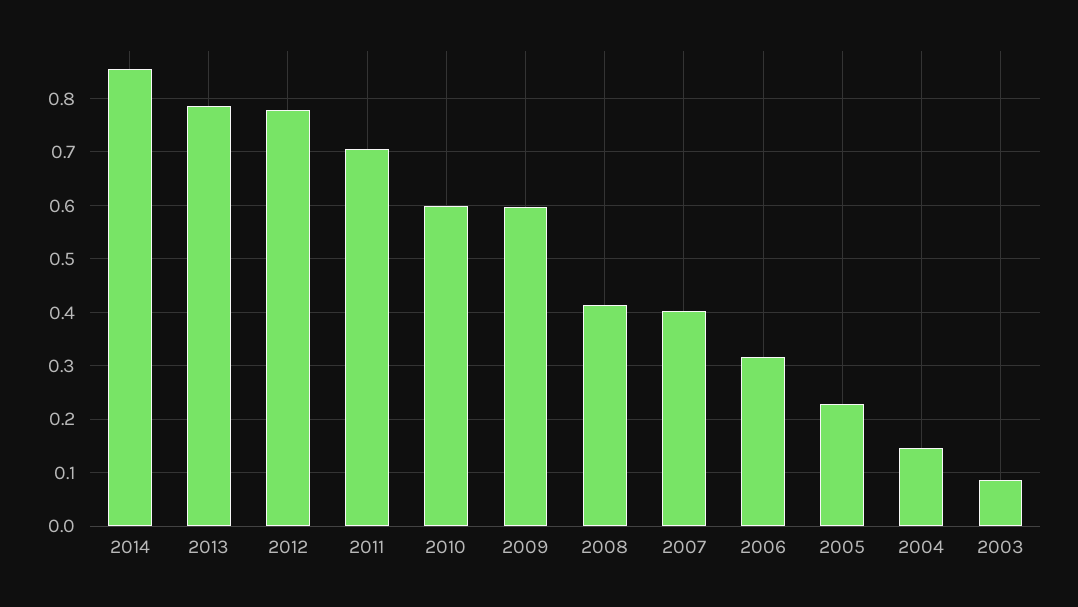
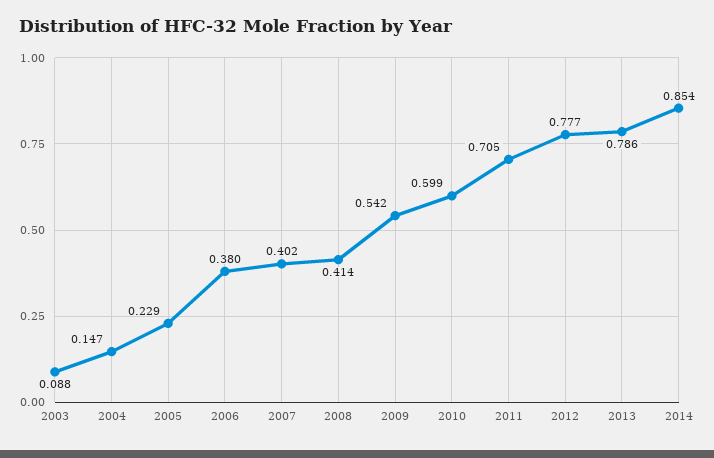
2009: 0.6 -> 0.542
2006: 0.32 -> 0.38

